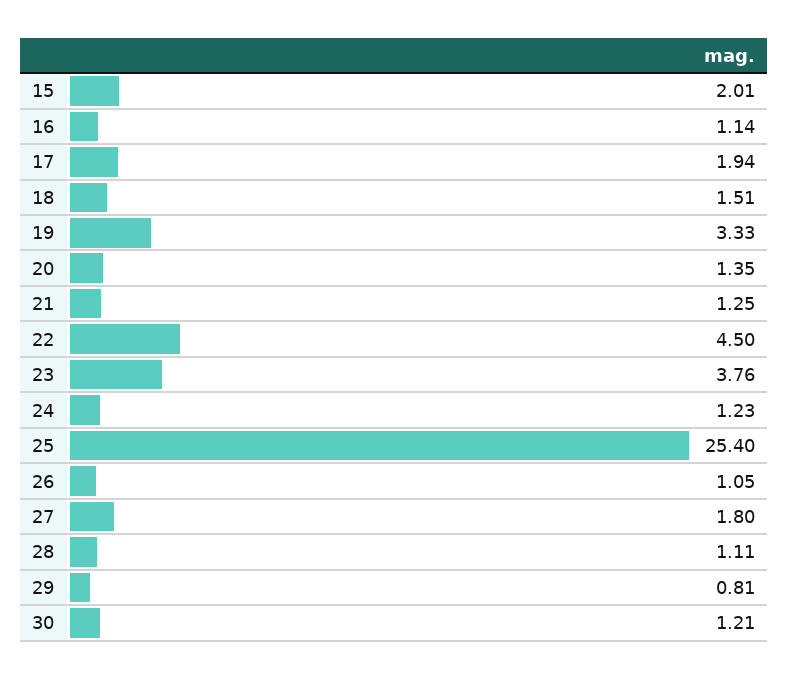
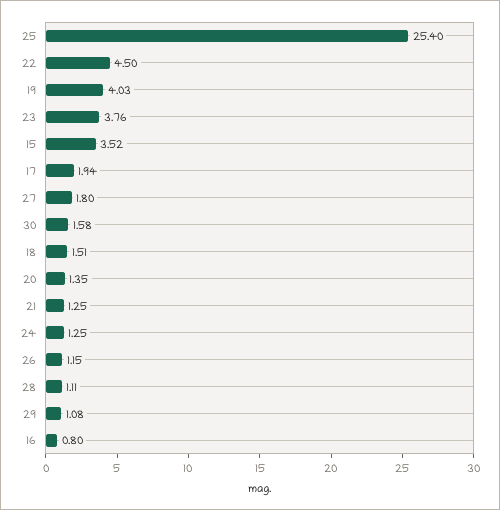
15: 2.01 -> 3.52
16: 1.14 -> 0.8
19: 3.33 -> 4.03
24: 1.23 -> 1.25
26: 1.05 -> 1.15
29: 0.81 -> 1.08
30: 1.21 -> 1.58

